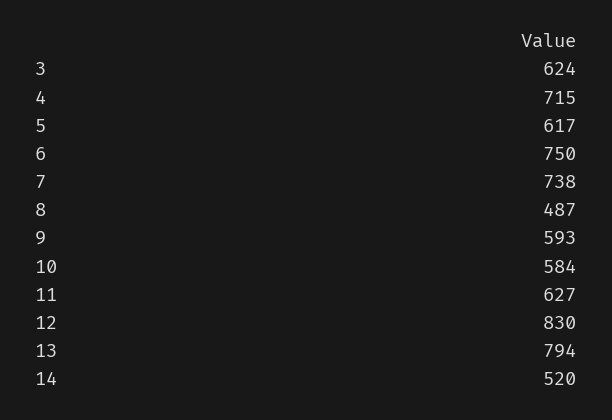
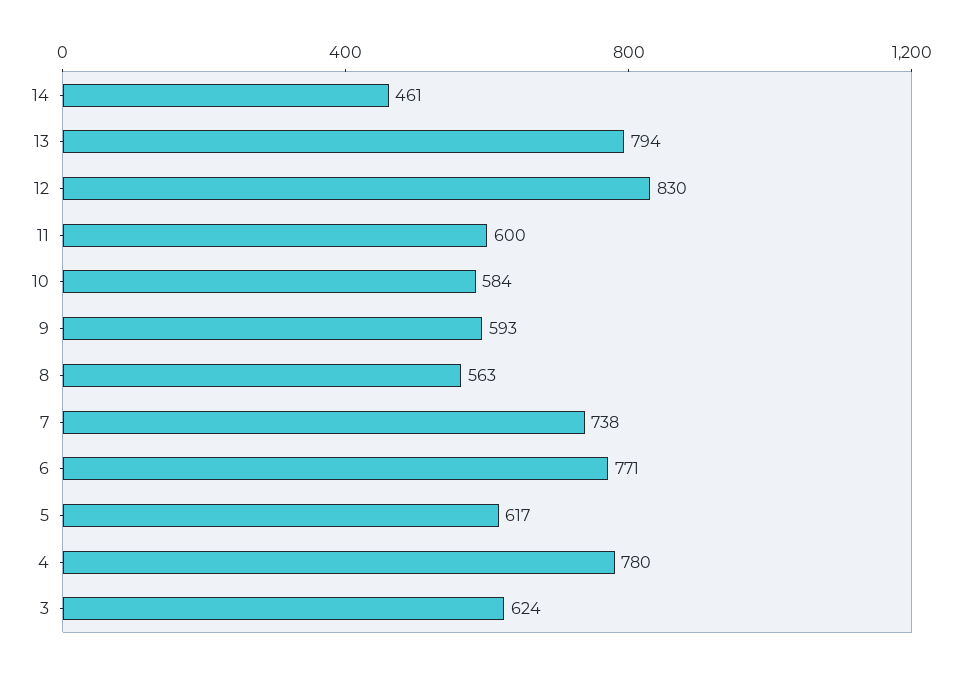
4: 715 -> 780
6: 750 -> 771
8: 487 -> 563
11: 627 -> 600
14: 520 -> 461

